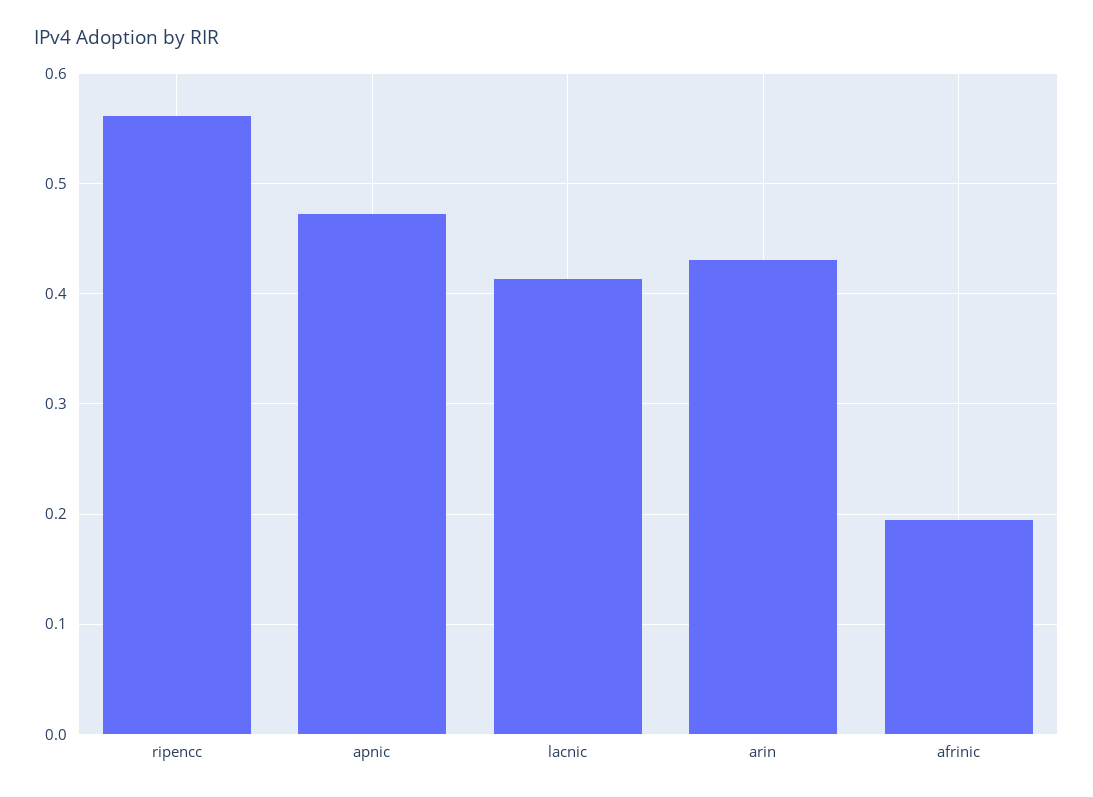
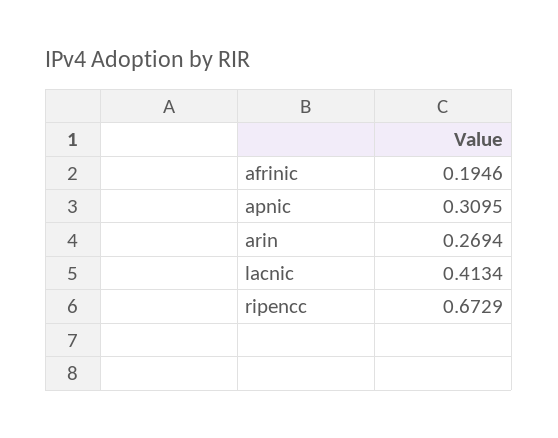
ripencc: 0.56 -> 0.6729
apnic: 0.47 -> 0.3095
arin: 0.43 -> 0.2694

